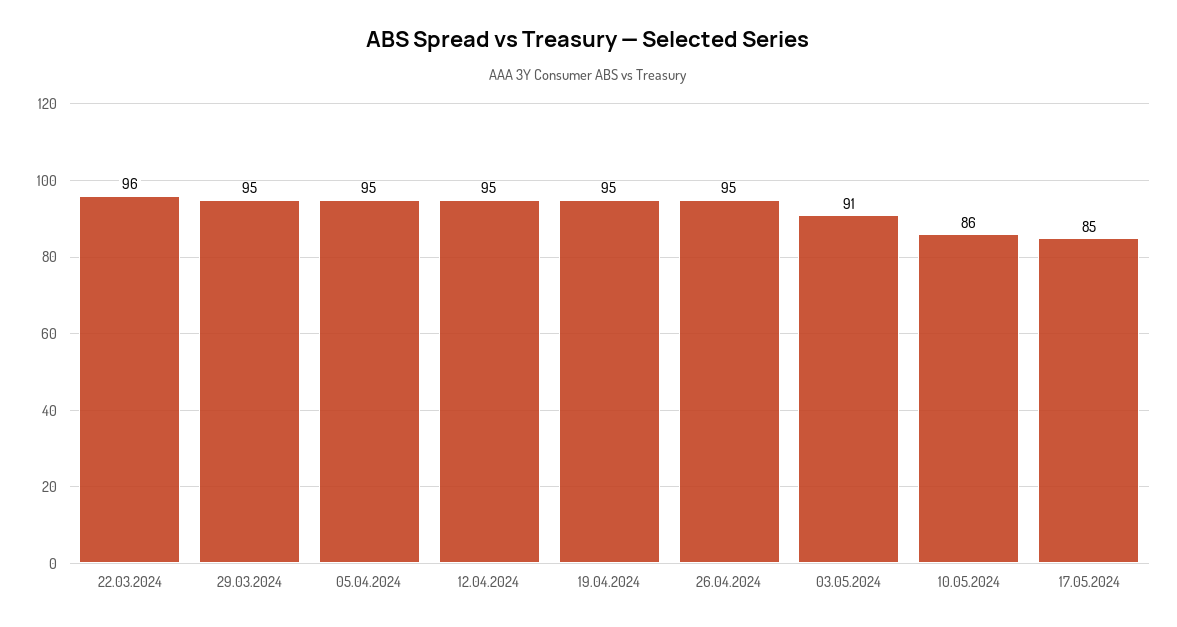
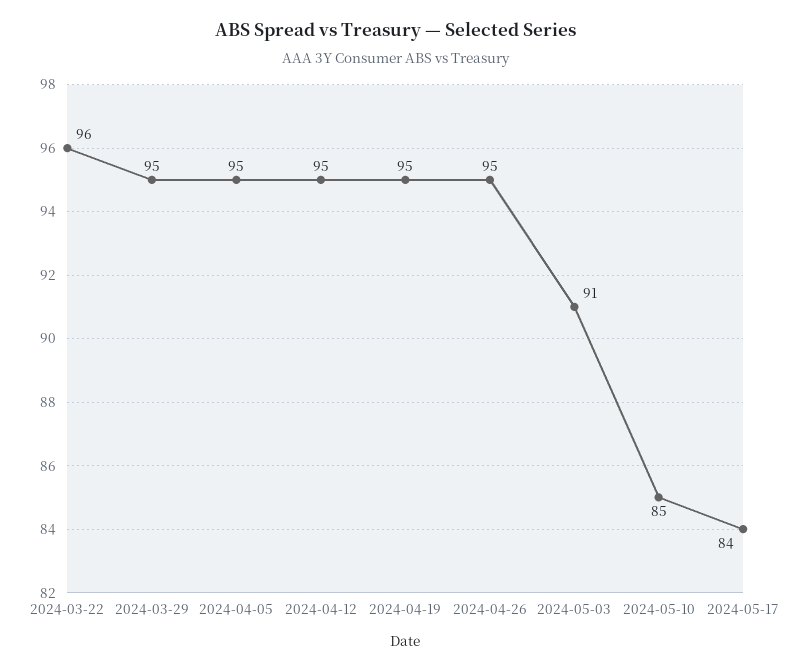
10.05.2024: 86 -> 85
17.05.2024: 85 -> 84

